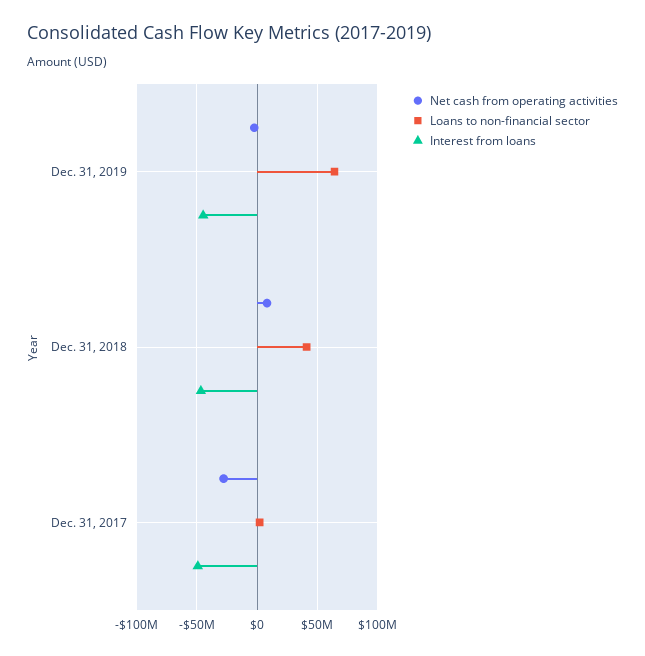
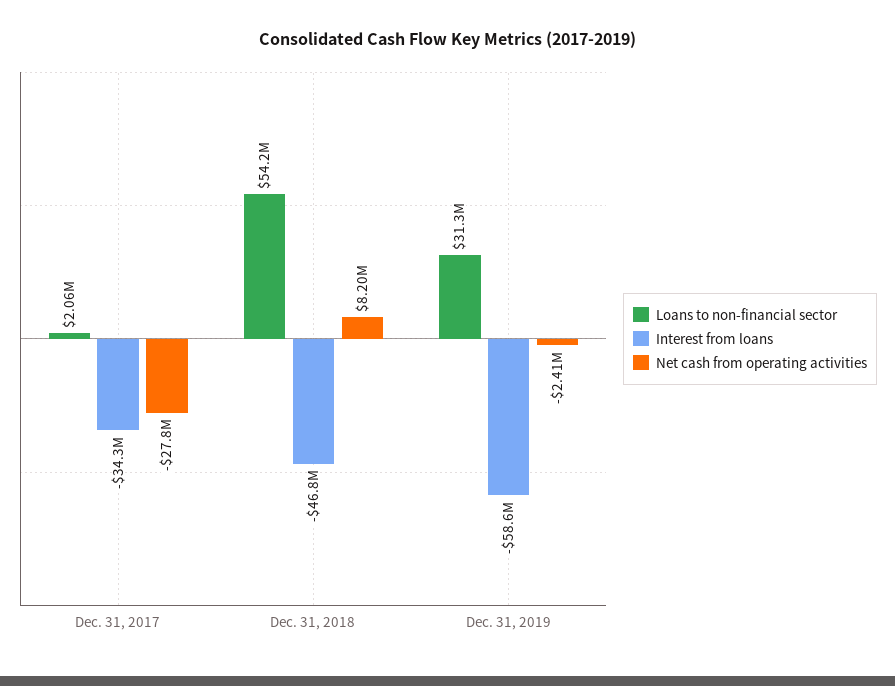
Loans to non-financial sector, Dec. 31, 2019: 65000000 -> 31300000
Interest from loans, Dec. 31, 2019: -45000000 -> -58600000
Loans to non-financial sector, Dec. 31, 2018: 40000000 -> 54200000
Interest from loans, Dec. 31, 2017: -50000000 -> -34300000

